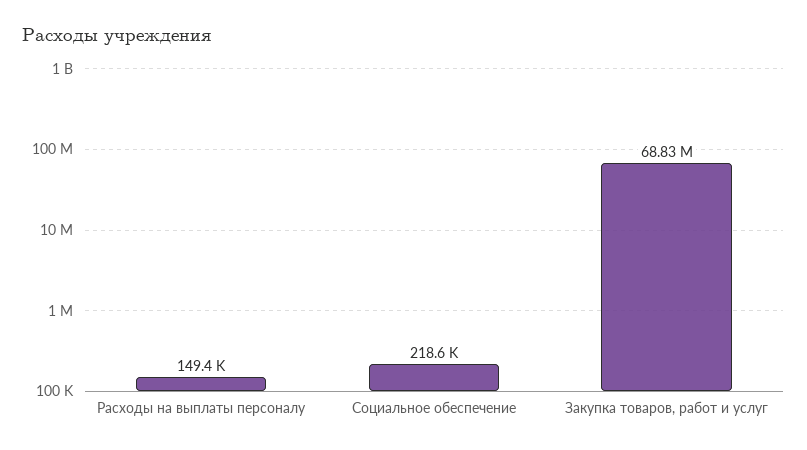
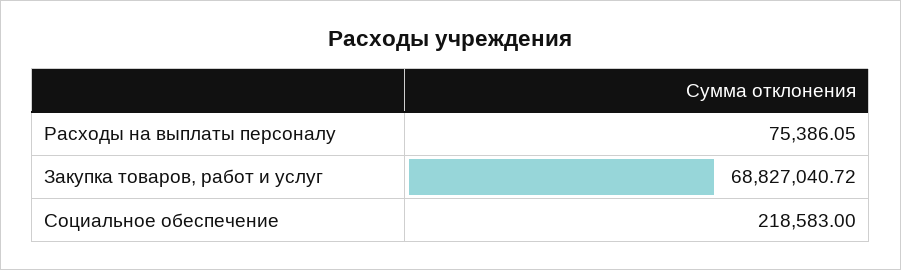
Расходы на выплаты персоналу: 149400 -> 75386.05

